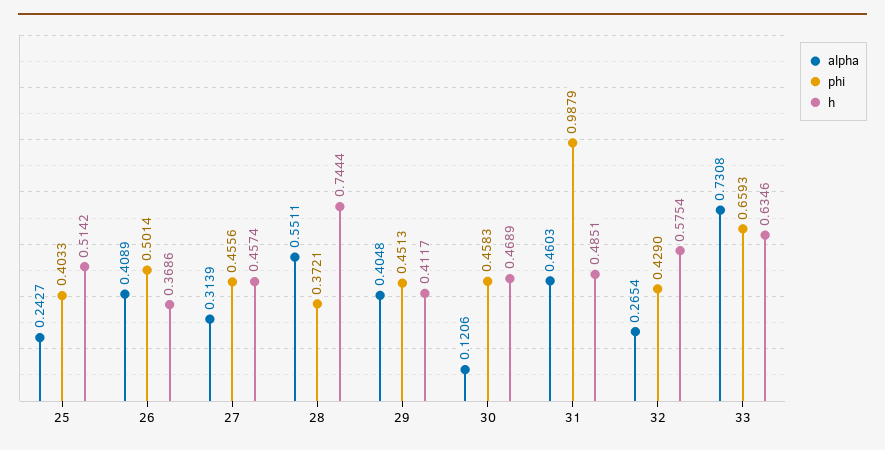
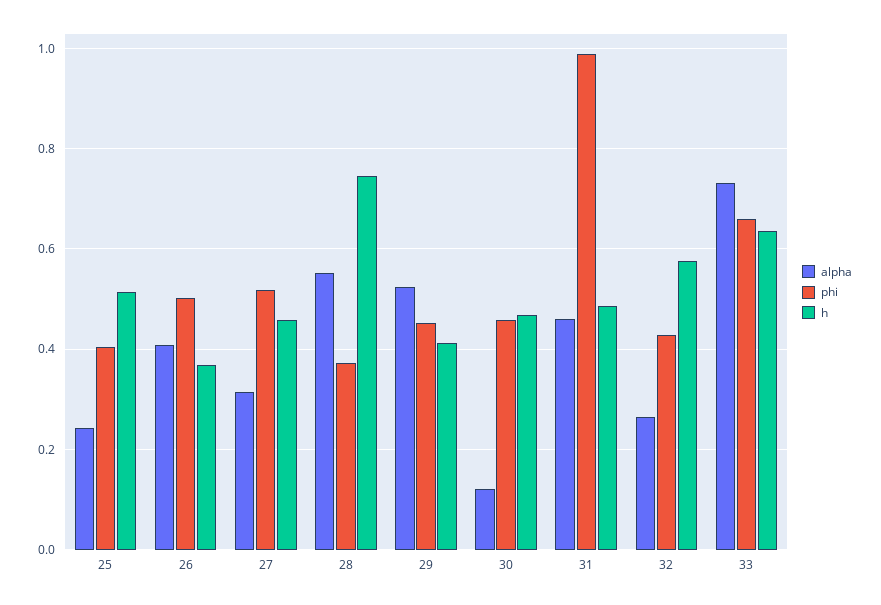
phi, 27: 0.4556 -> 0.52
alpha, 29: 0.4048 -> 0.52

